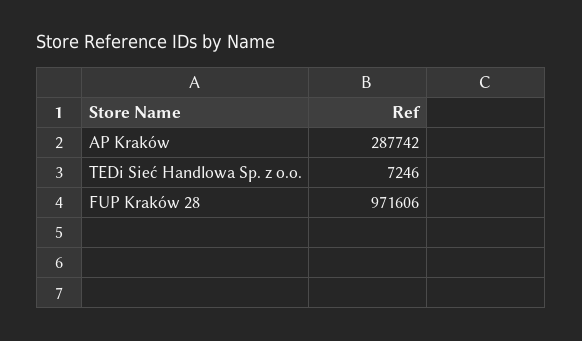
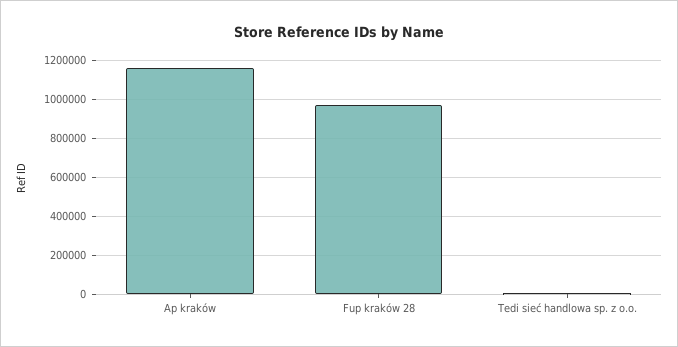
AP Kraków: 287742 -> 1150000

